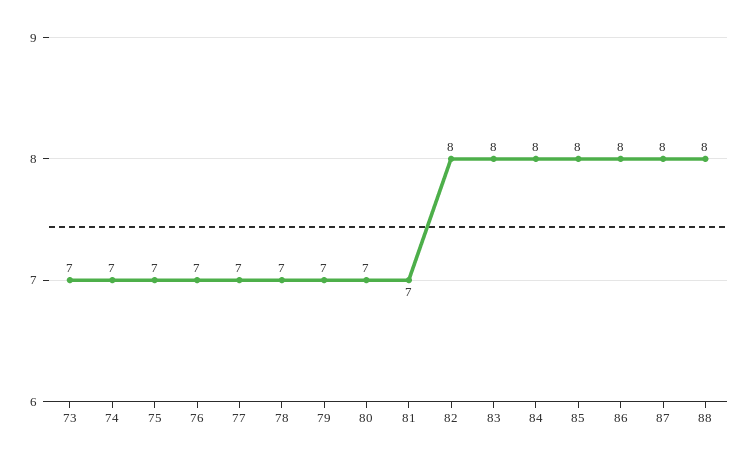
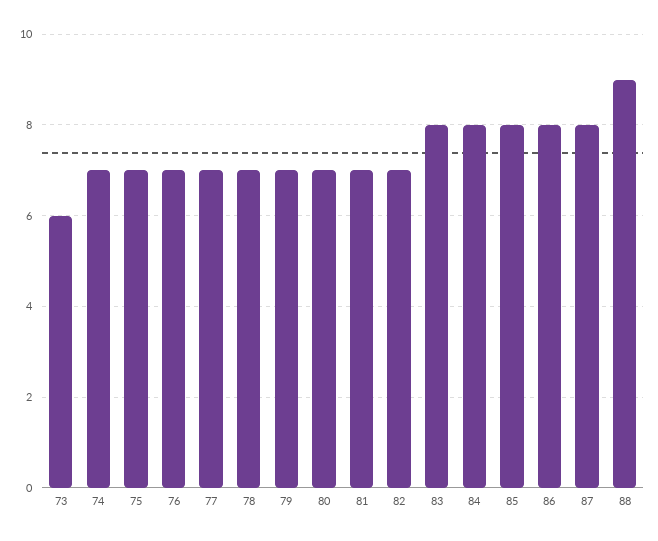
73: 7 -> 6
82: 8 -> 7
88: 8 -> 9

